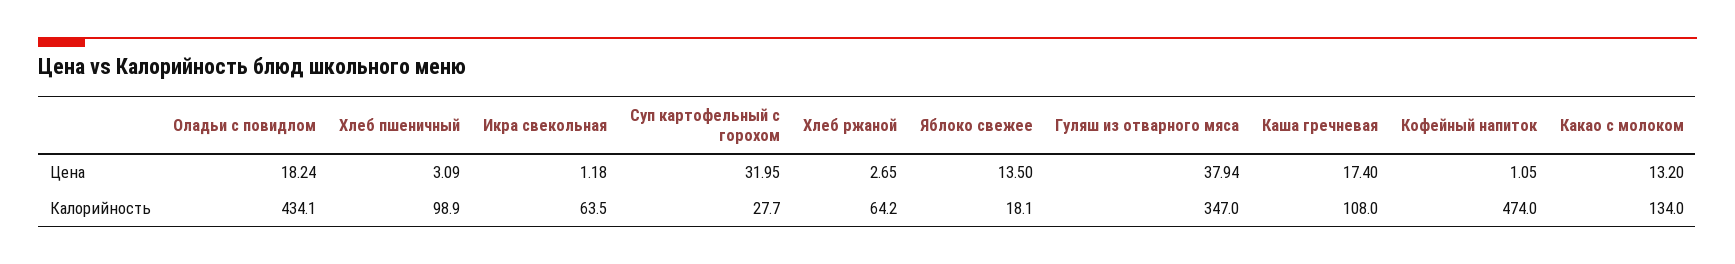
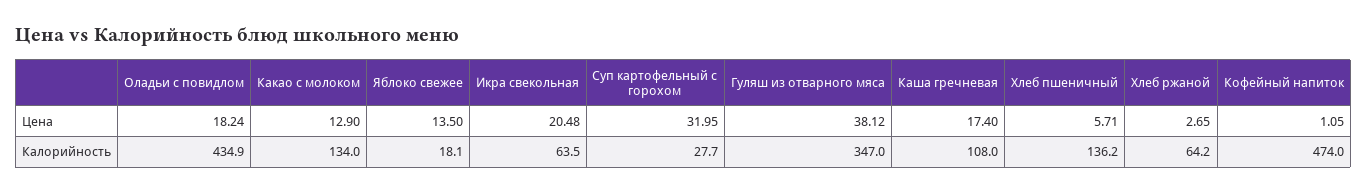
Хлеб пшеничный, Цена: 3.09 -> 5.71
Икра свекольная, Цена: 1.18 -> 20.48
Гуляш из отварного мяса, Цена: 37.94 -> 38.12
Какао с молоком, Цена: 13.2 -> 12.9
Оладьи с повидлом, Калорийность: 434.1 -> 434.9
Хлеб пшеничный, Калорийность: 98.9 -> 136.2

